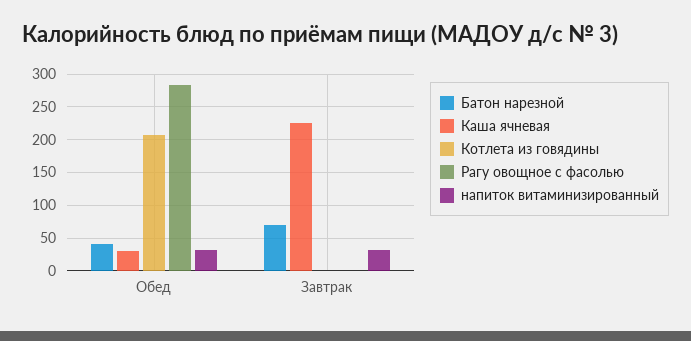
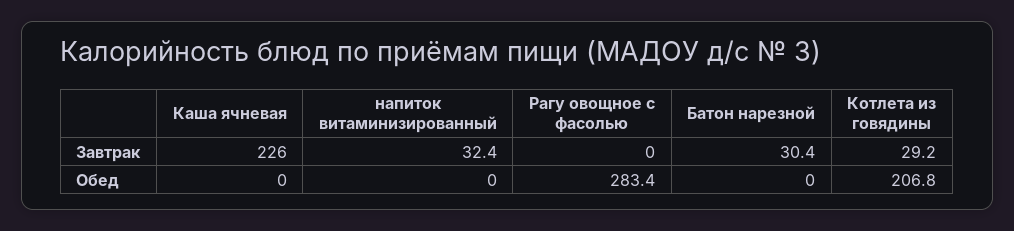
Батон нарезной, Обед: 40 -> 0
Каша ячневая, Обед: 30 -> 0
напиток витаминизированный, Обед: 30 -> 0
Батон нарезной, Завтрак: 70 -> 30.4
Котлета из говядины, Завтрак: 0 -> 29.2

